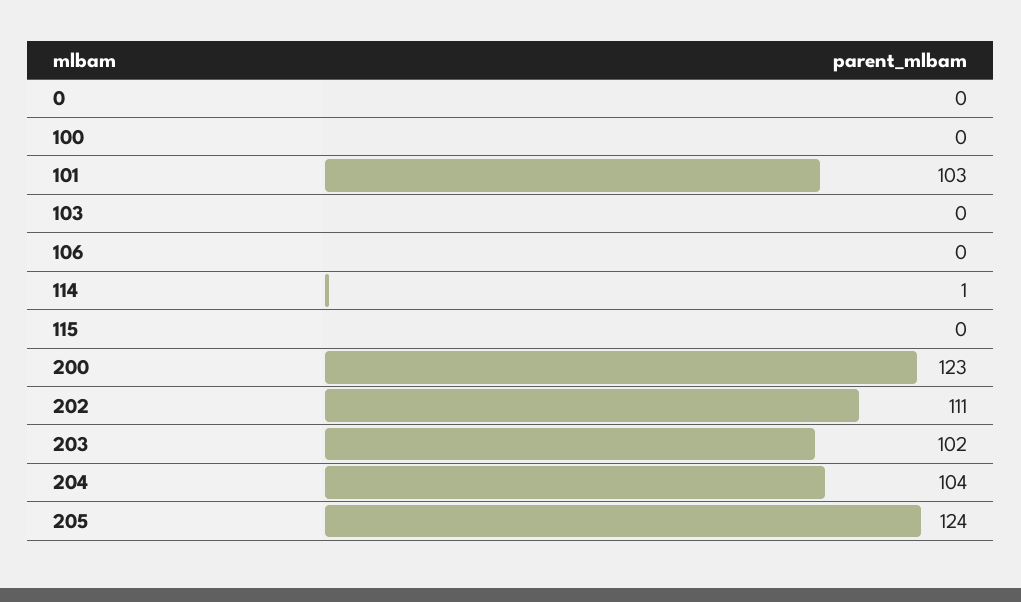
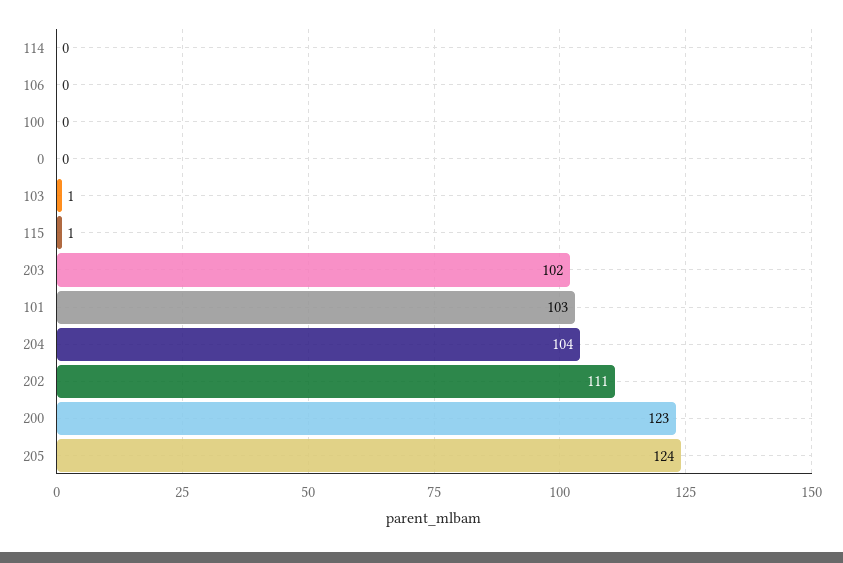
103: 0 -> 1
114: 1 -> 0
115: 0 -> 1

